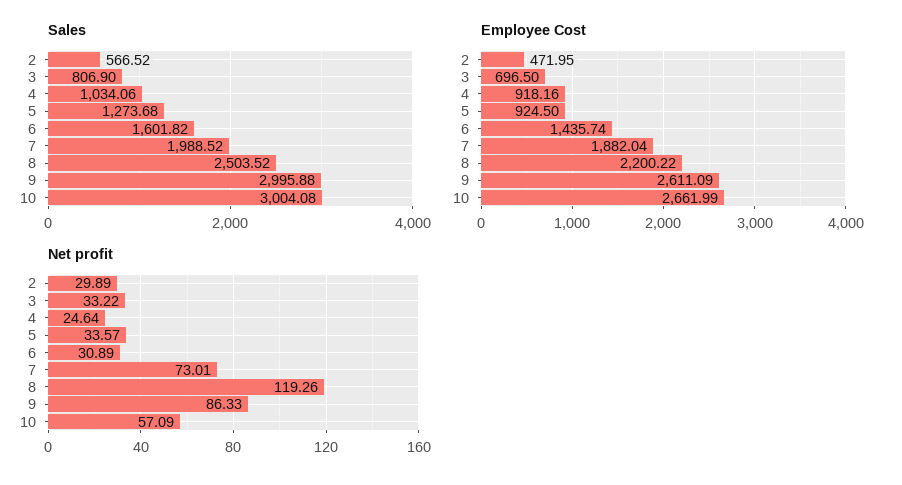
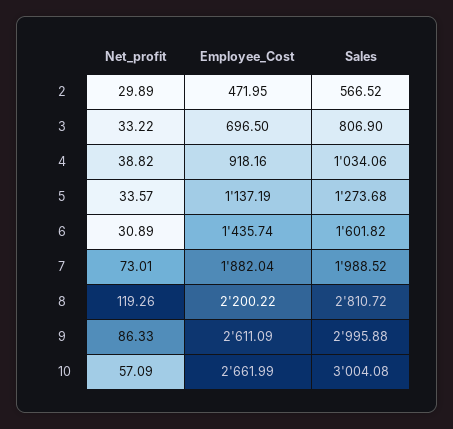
Sales, 8: 2503.52 -> 2810.72
Employee Cost, 5: 924.5 -> 1137.19
Net profit, 4: 24.64 -> 38.82

